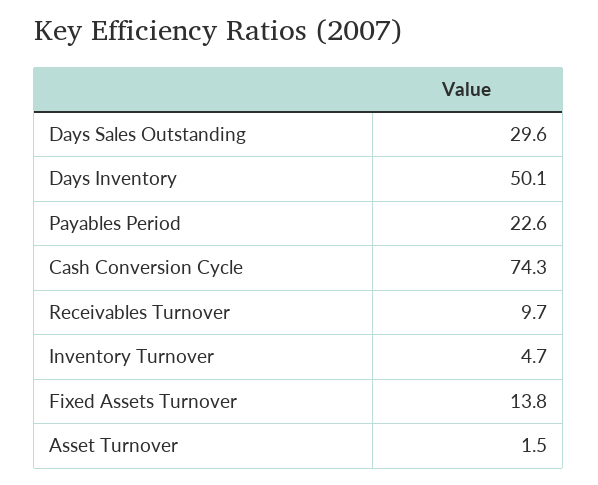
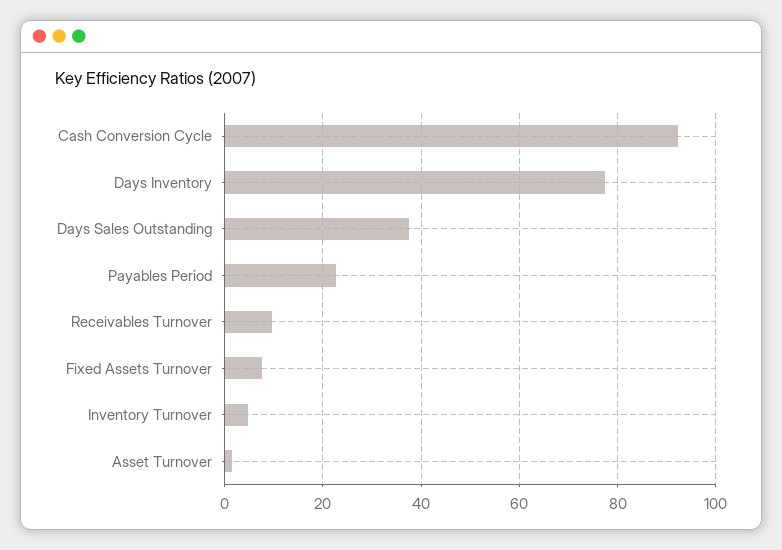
Days Sales Outstanding: 29.6 -> 38
Days Inventory: 50.1 -> 78
Cash Conversion Cycle: 74.3 -> 92
Fixed Assets Turnover: 13.8 -> 8

